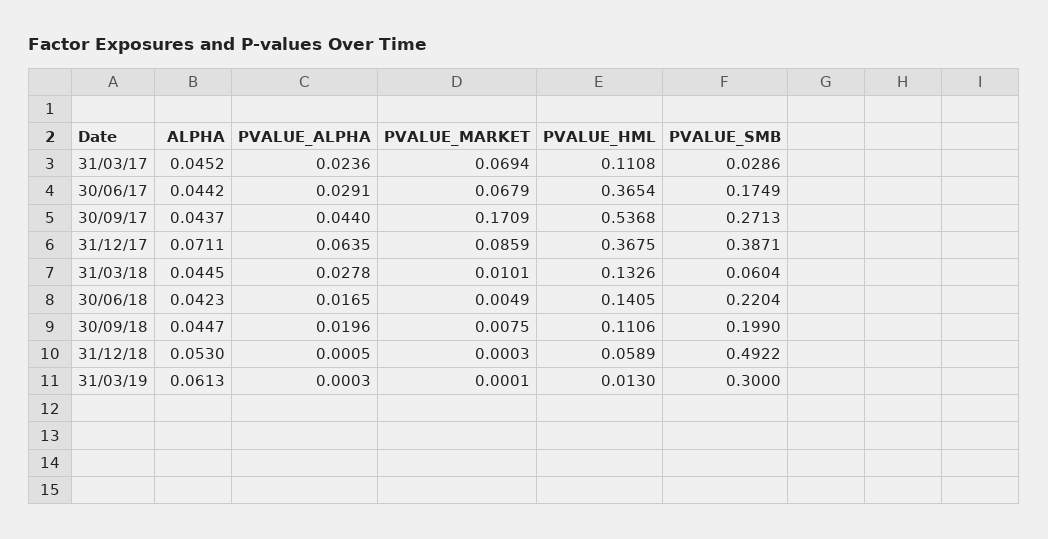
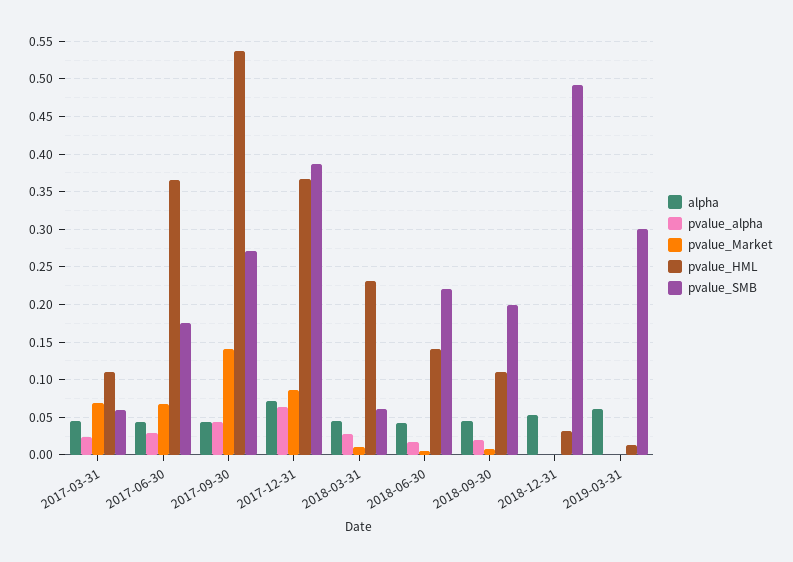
PVALUE_SMB, 31/03/17: 0.0286 -> 0.06
PVALUE_MARKET, 30/09/17: 0.1709 -> 0.14
PVALUE_HML, 31/03/18: 0.1326 -> 0.23
PVALUE_HML, 31/12/18: 0.0589 -> 0.03

